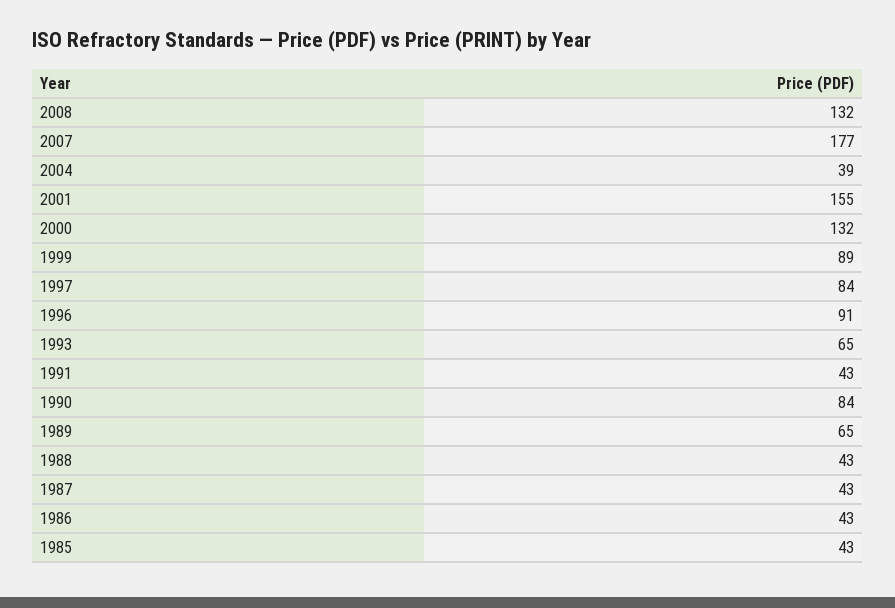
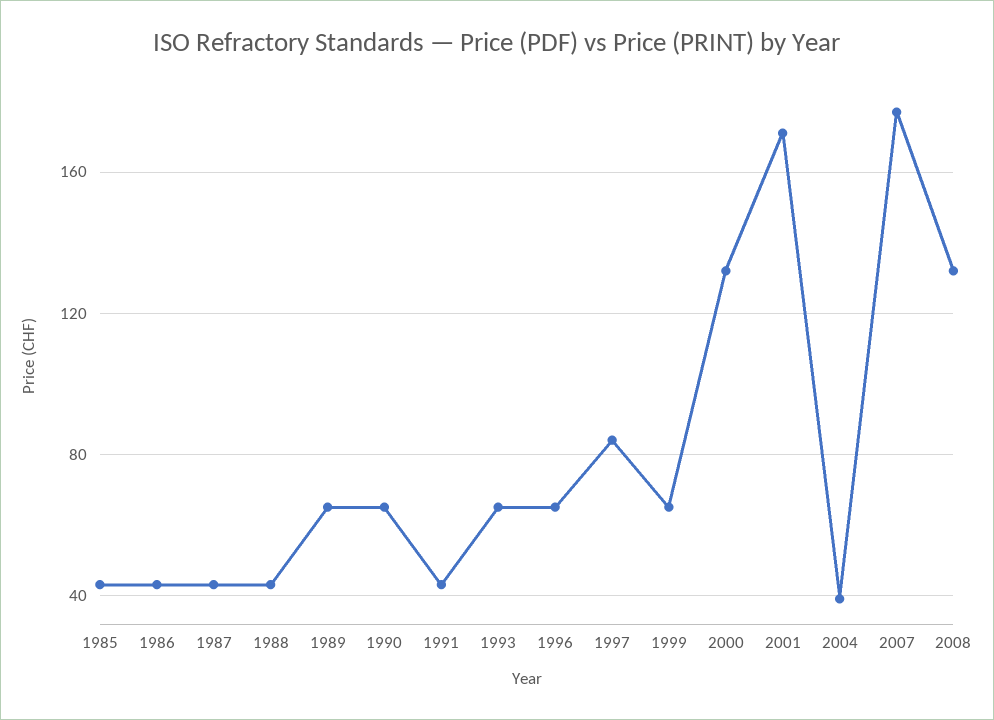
2001: 155 -> 170
1999: 89 -> 65
1996: 91 -> 65
1990: 84 -> 65

